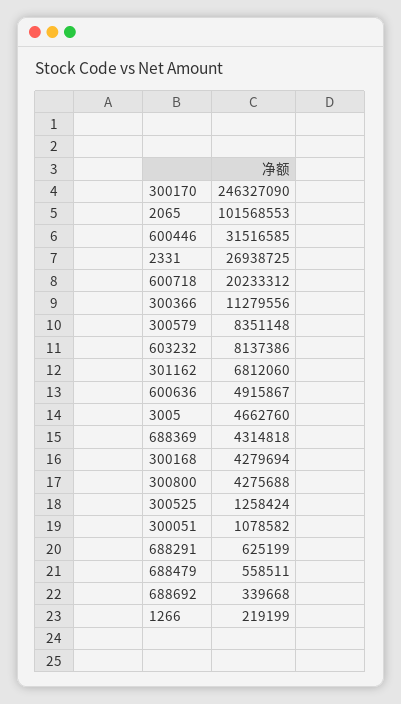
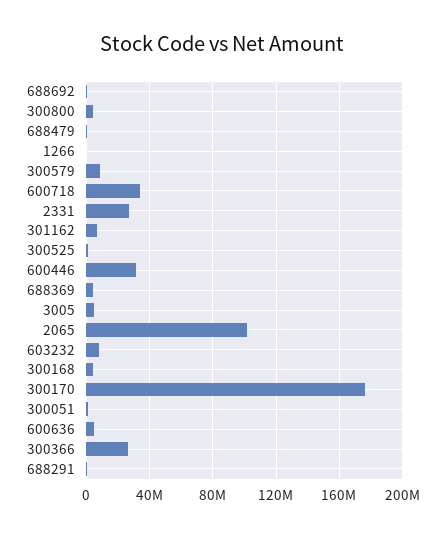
300170: 246327090 -> 175000000
600718: 20233312 -> 35000000
300366: 11279556 -> 25000000

